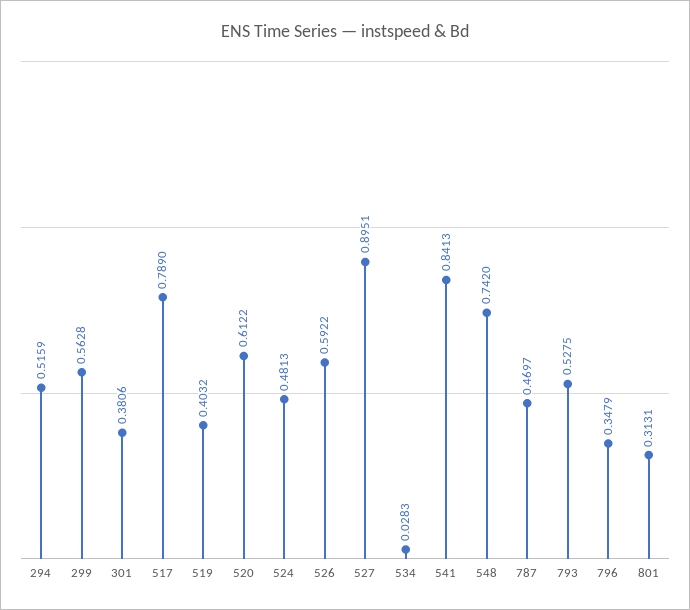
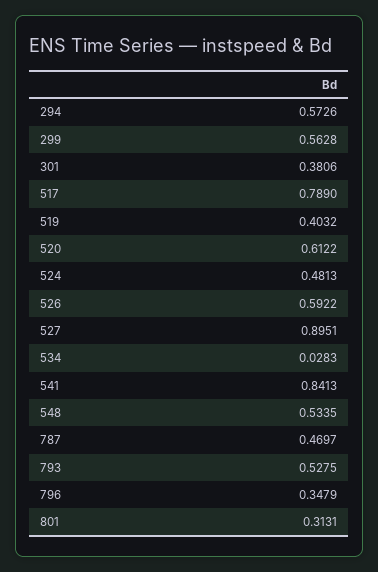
294: 0.5159 -> 0.5726
548: 0.742 -> 0.5335

